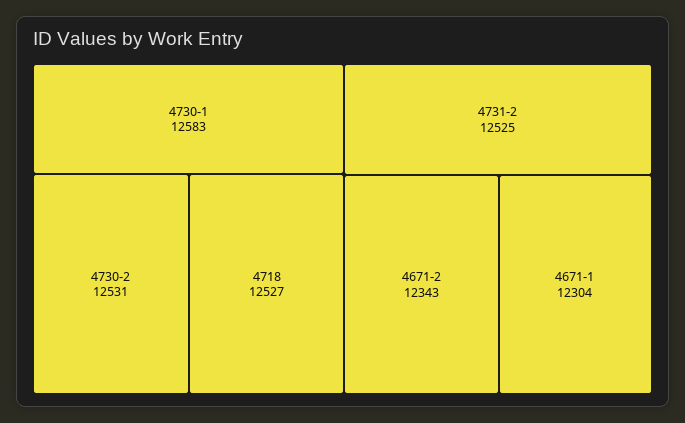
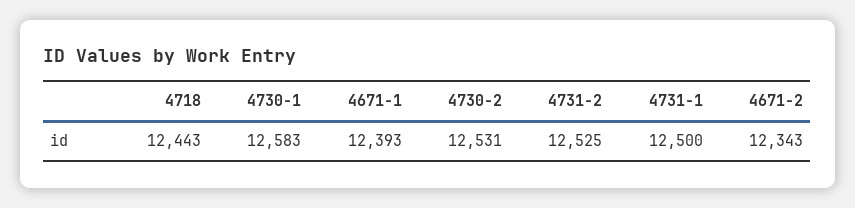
4718: 12527 -> 12443
4671-1: 12304 -> 12393
4731-1: none -> 12500

